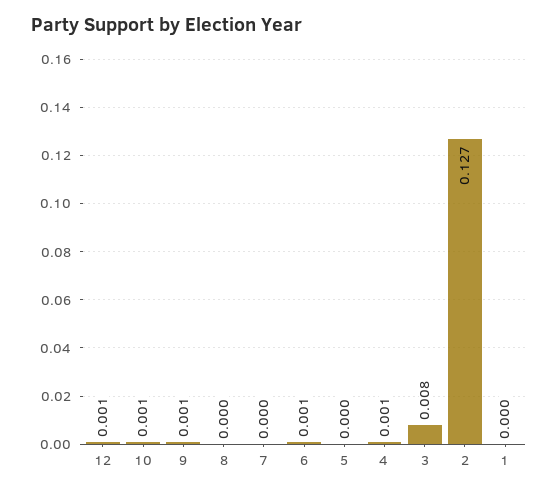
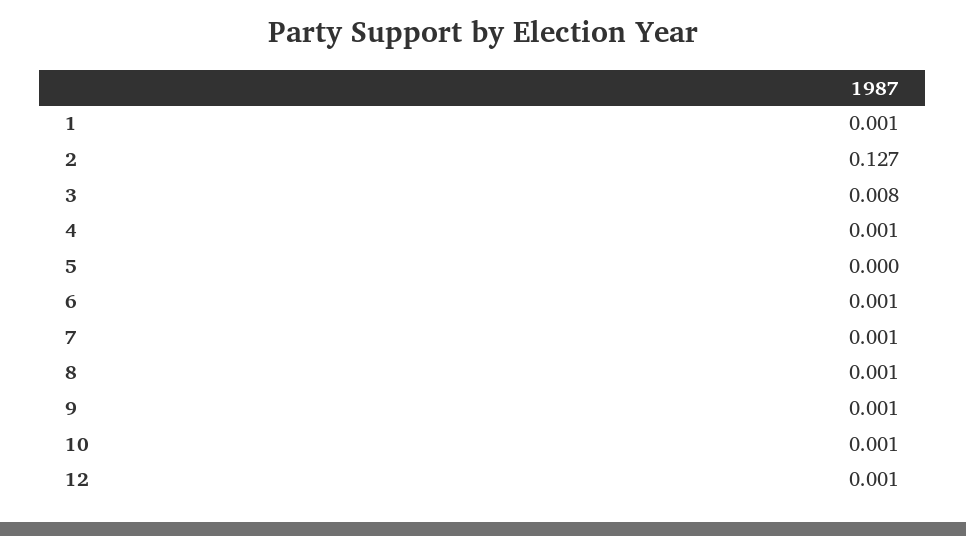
8: 0 -> 0.001
7: 0 -> 0.001
1: 0 -> 0.001

